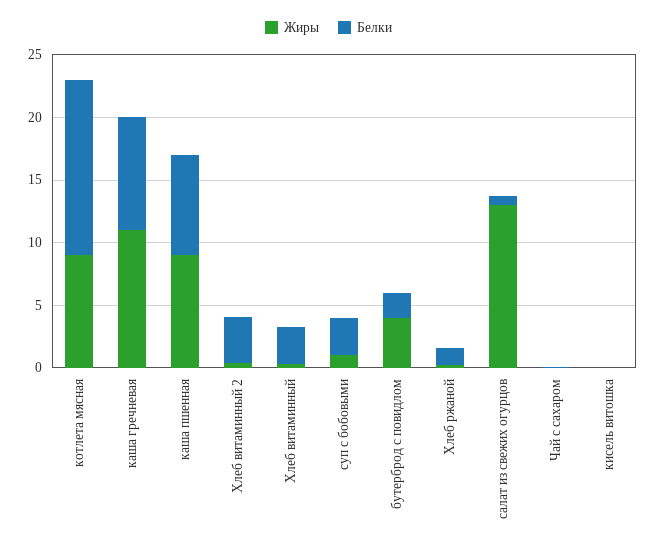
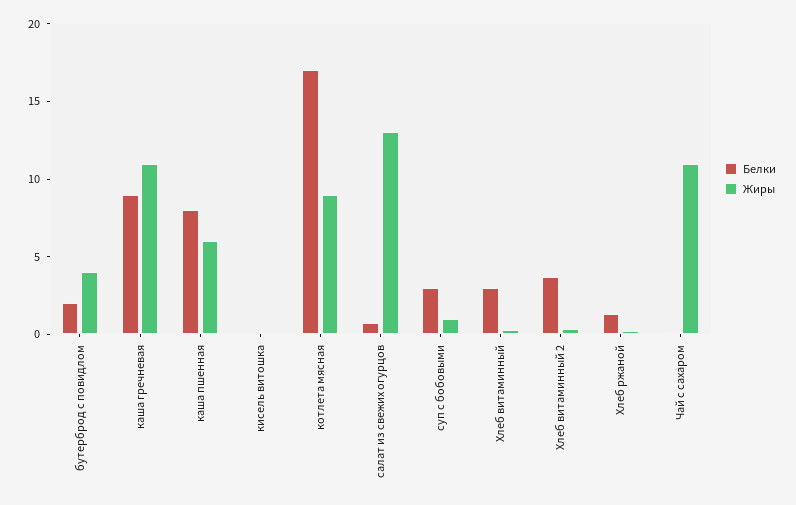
Белки, котлета мясная: 14 -> 17
Жиры, каша пшенная: 9 -> 6
Жиры, Чай с сахаром: 0 -> 11

